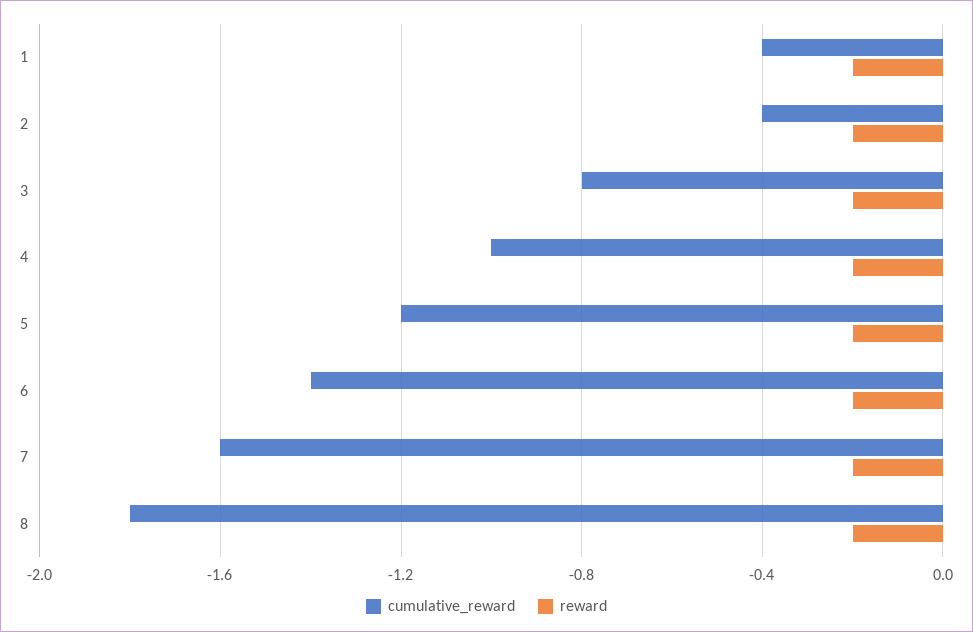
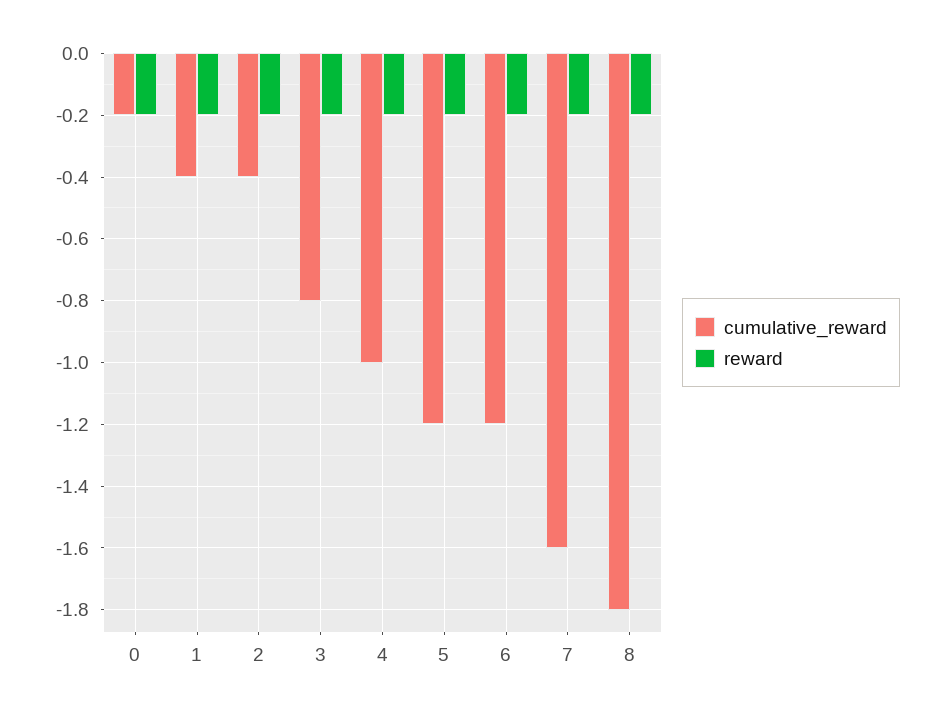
cumulative_reward, 6: -1.4 -> -1.2
cumulative_reward, 0: none -> -0.2
reward, 0: none -> -0.2

